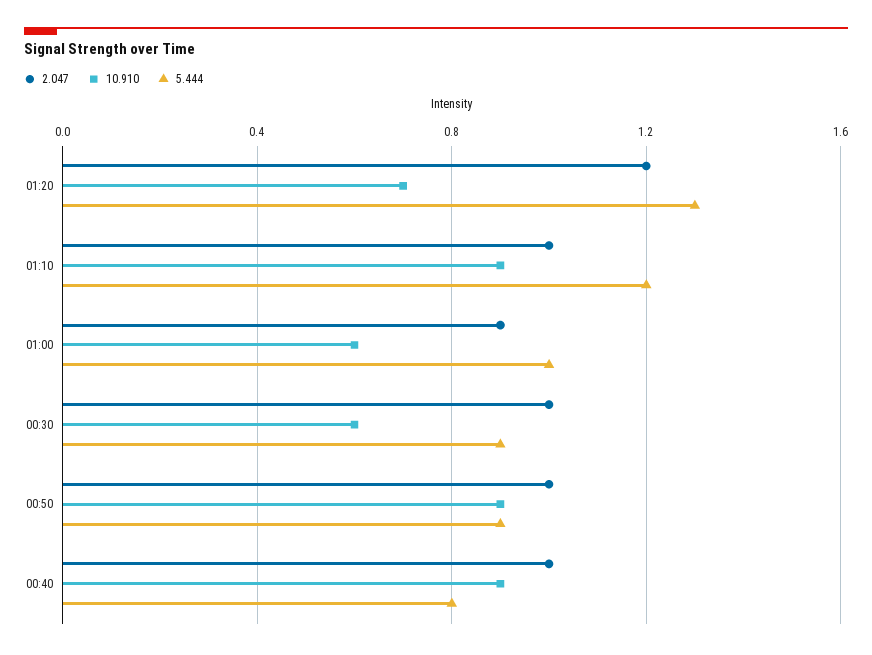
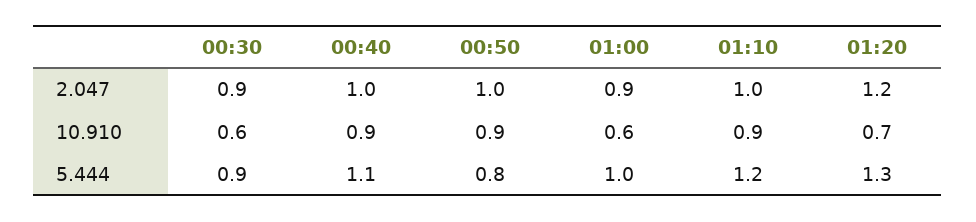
2.047, 00:30: 1 -> 0.9
5.444, 00:50: 0.9 -> 0.8
5.444, 00:40: 0.8 -> 1.1

